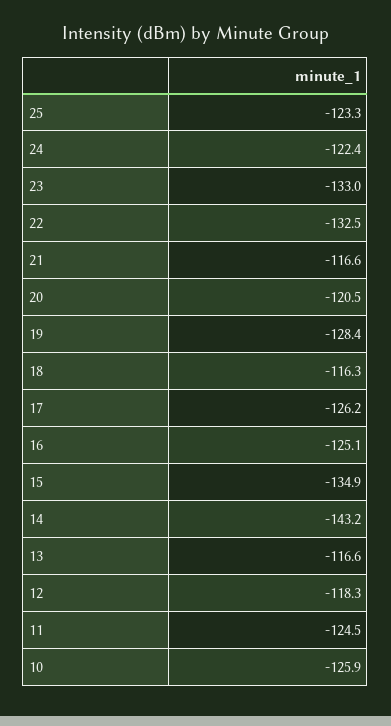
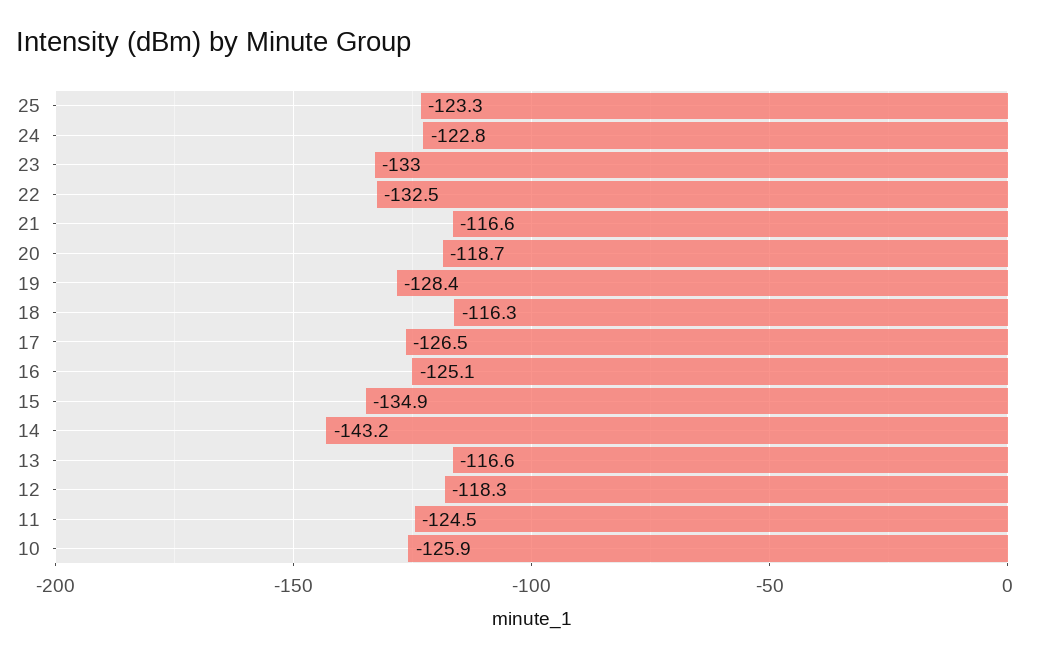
24: -122.4 -> -122.8
20: -120.5 -> -118.7
17: -126.2 -> -126.5

